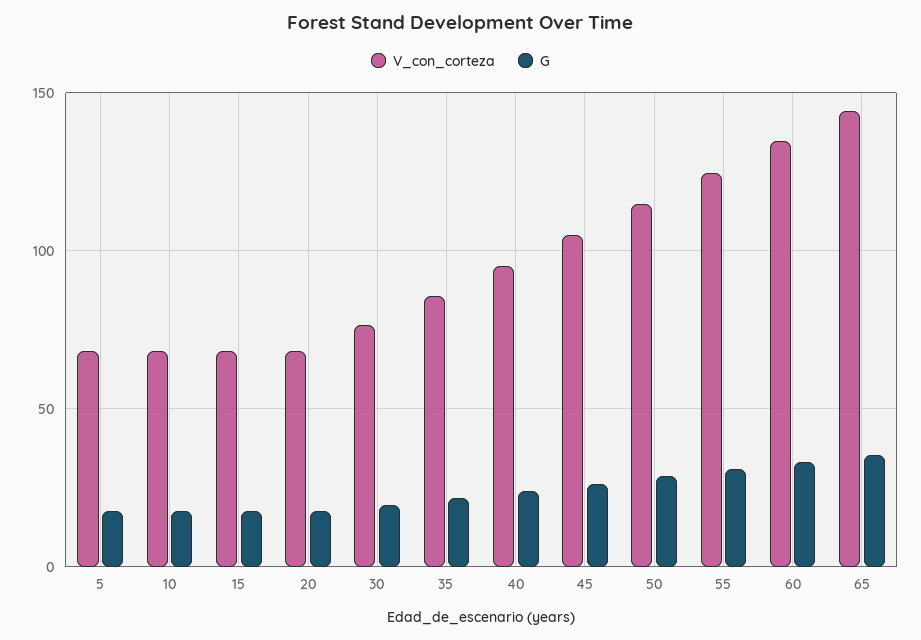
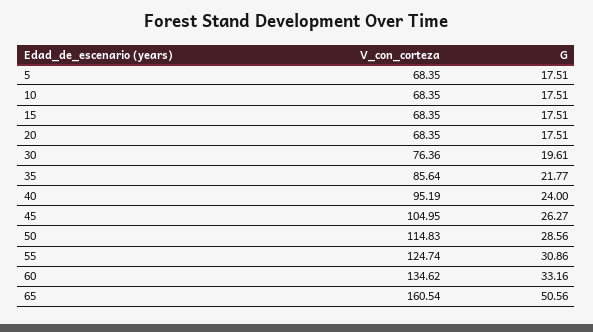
V_con_corteza, 65: 145 -> 160.54
G, 65: 35 -> 50.56

